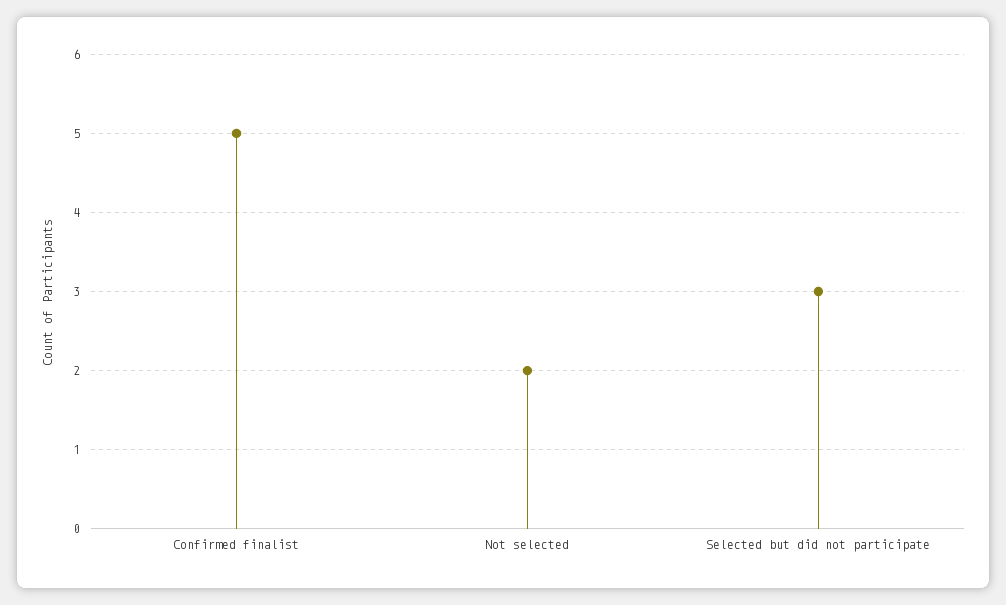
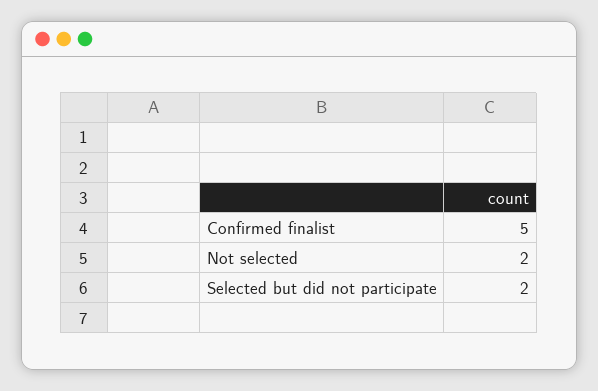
Selected but did not participate: 3 -> 2

